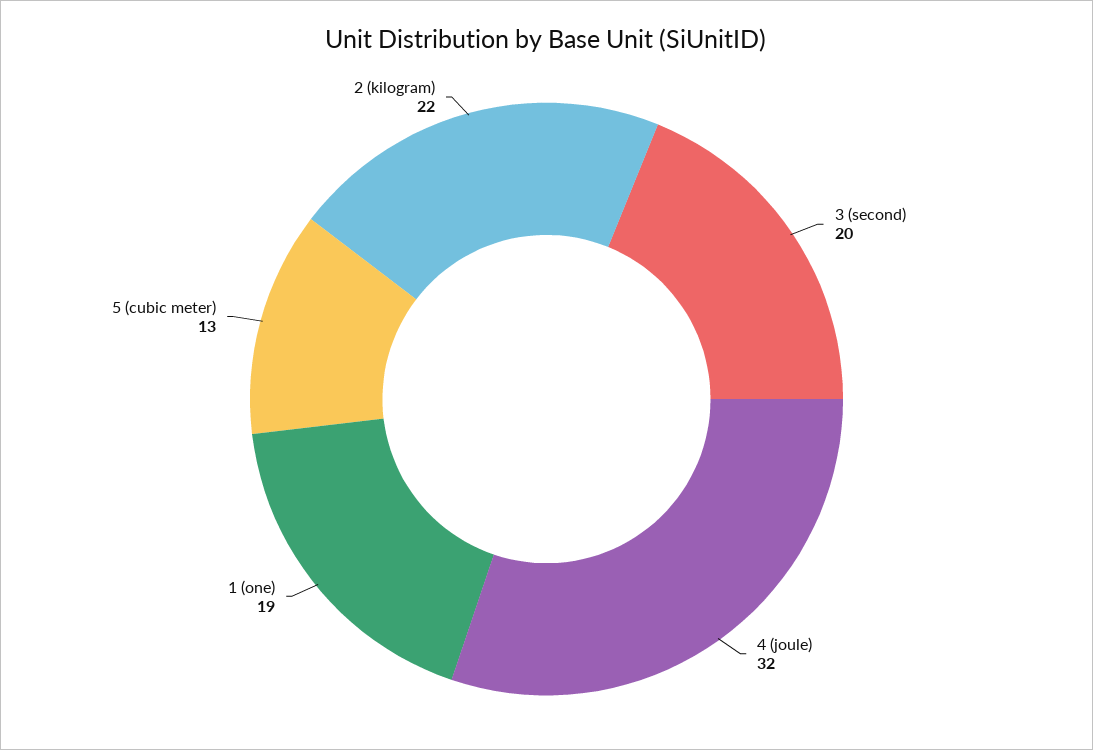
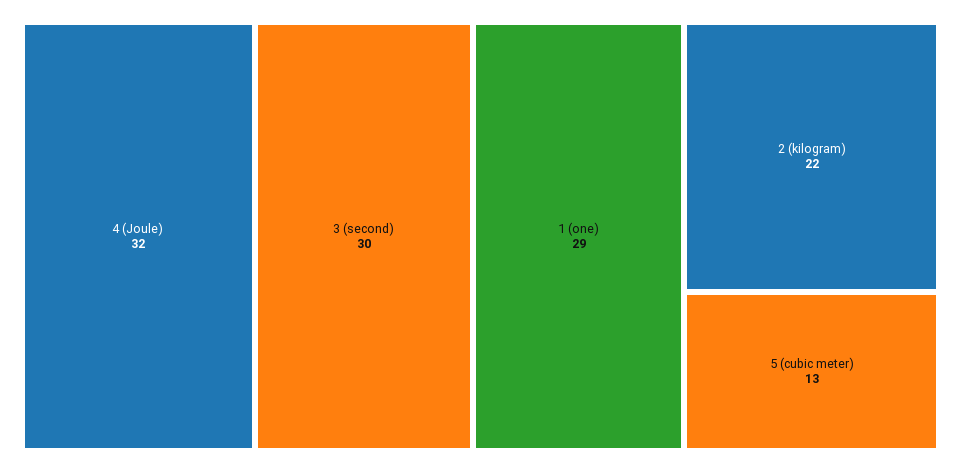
3 (second): 20 -> 30
1 (one): 19 -> 29

